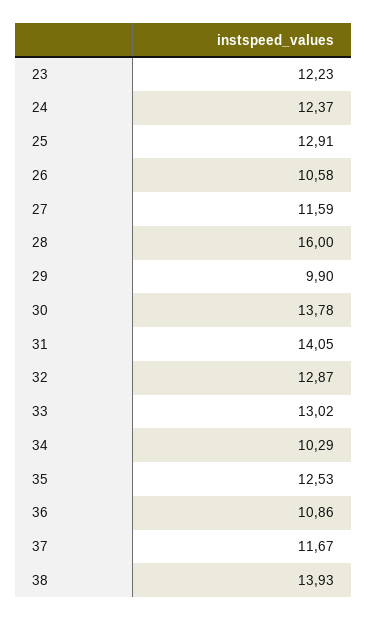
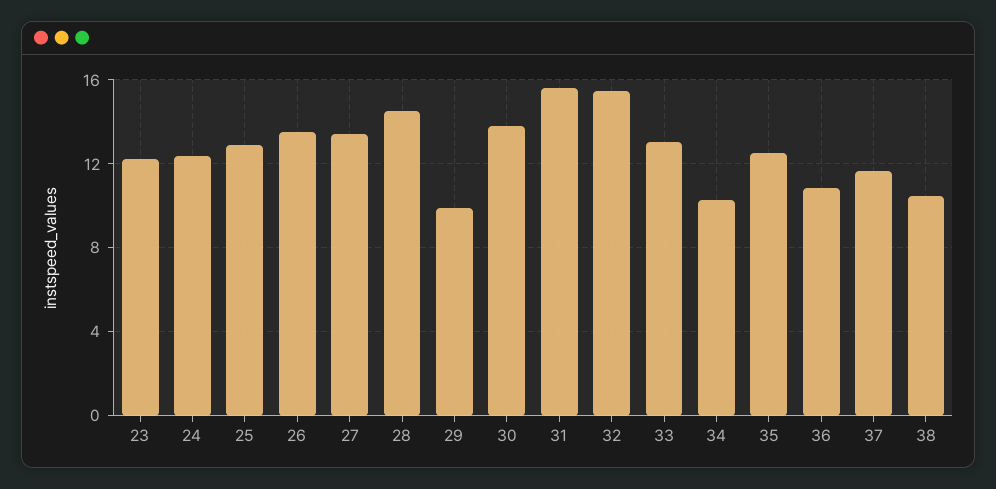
26: 10.58 -> 13.5
27: 11.59 -> 13.5
28: 16 -> 14.5
31: 14.05 -> 15.5
32: 12.87 -> 15.5
38: 13.93 -> 10.5

